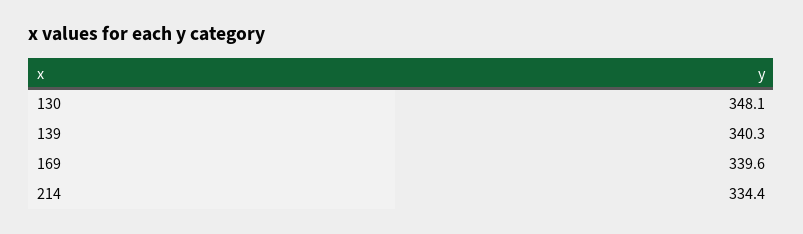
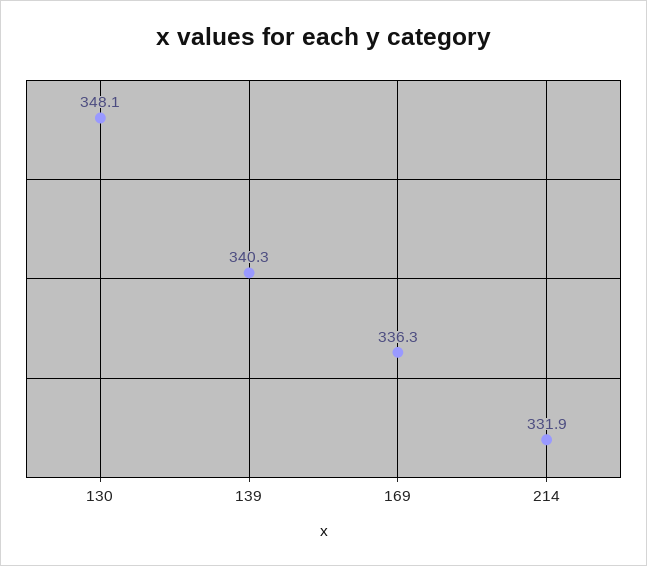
169: 339.6 -> 336.3
214: 334.4 -> 331.9

